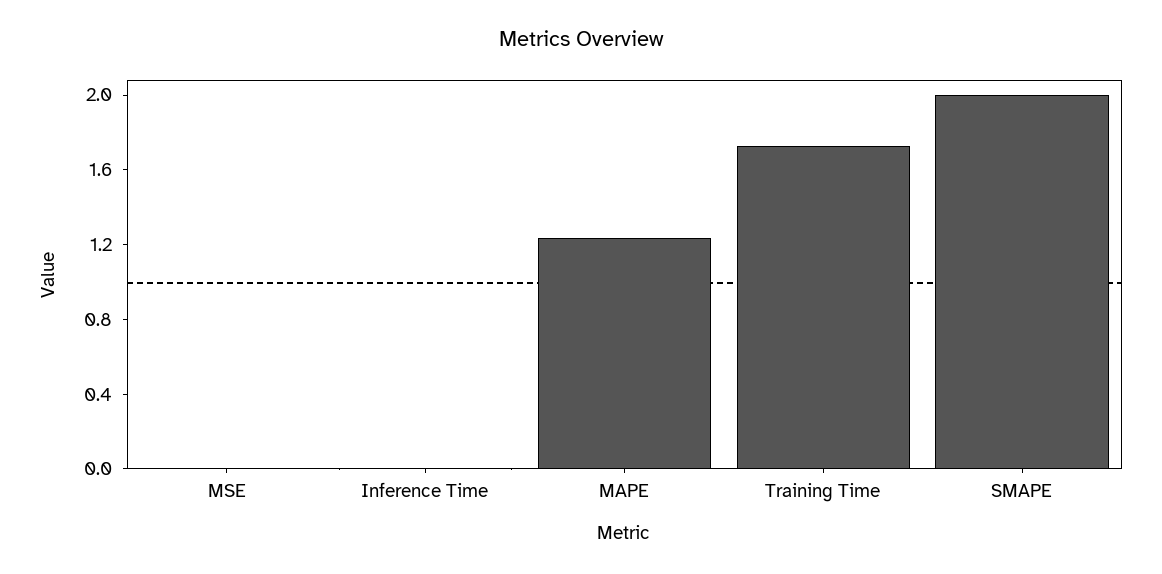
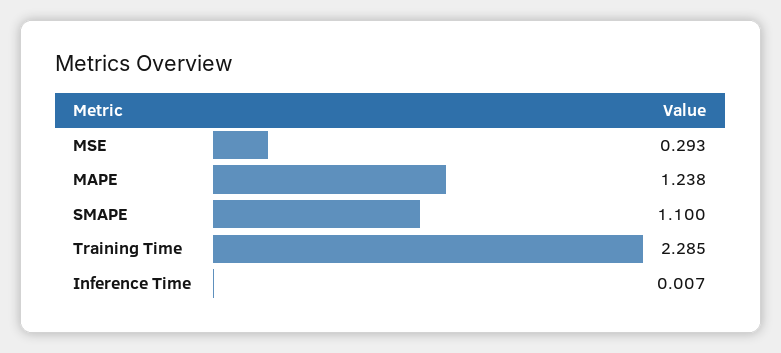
MSE: 0 -> 0.293
Training Time: 1.7 -> 2.285
SMAPE: 2 -> 1.1

